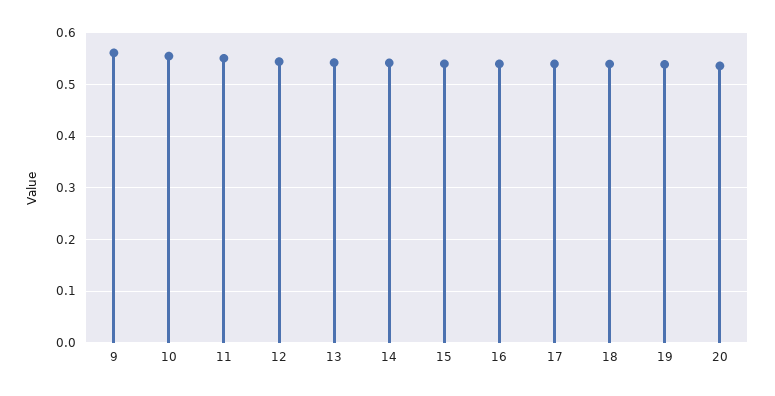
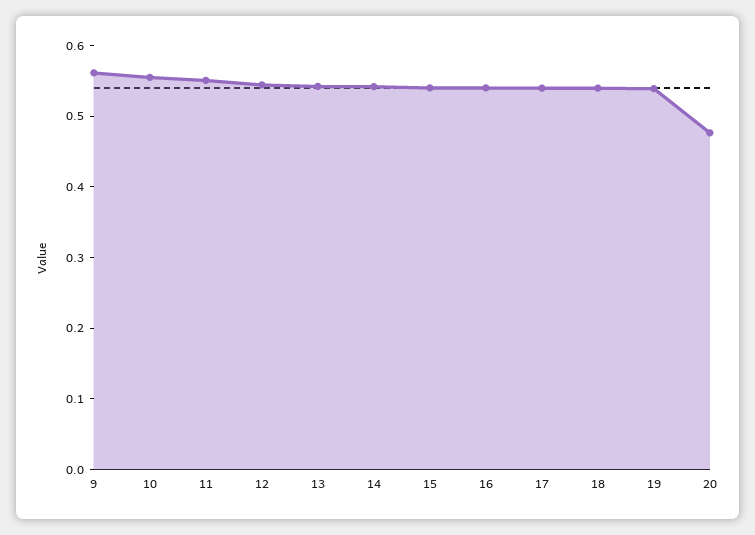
20: 0.54 -> 0.48

